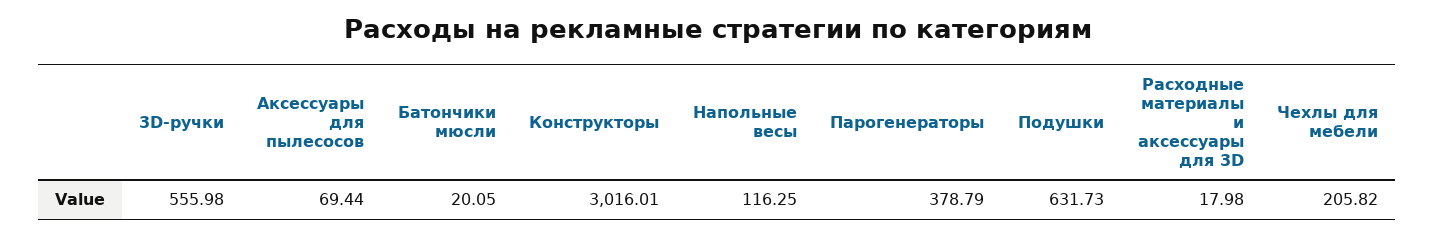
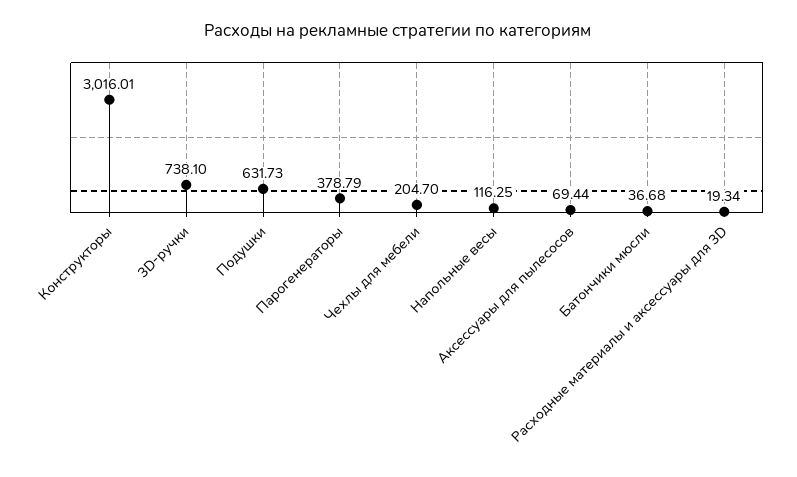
3D-ручки: 555.98 -> 738.1
Батончики мюсли: 20.05 -> 36.68
Расходные материалы и аксессуары для 3D: 17.98 -> 19.34
Чехлы для мебели: 205.82 -> 204.7

